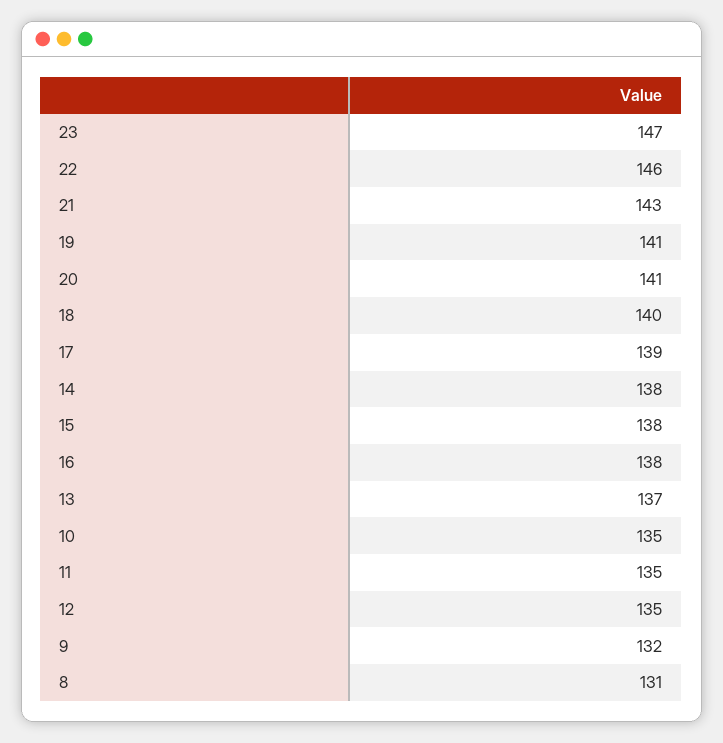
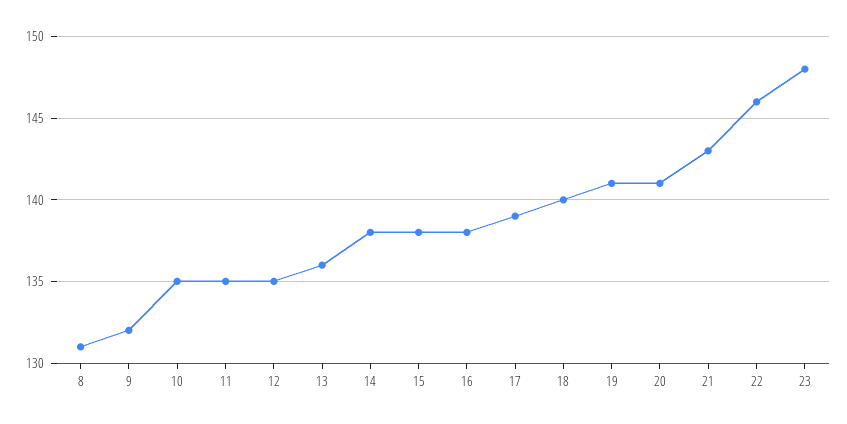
23: 147 -> 148
13: 137 -> 136

